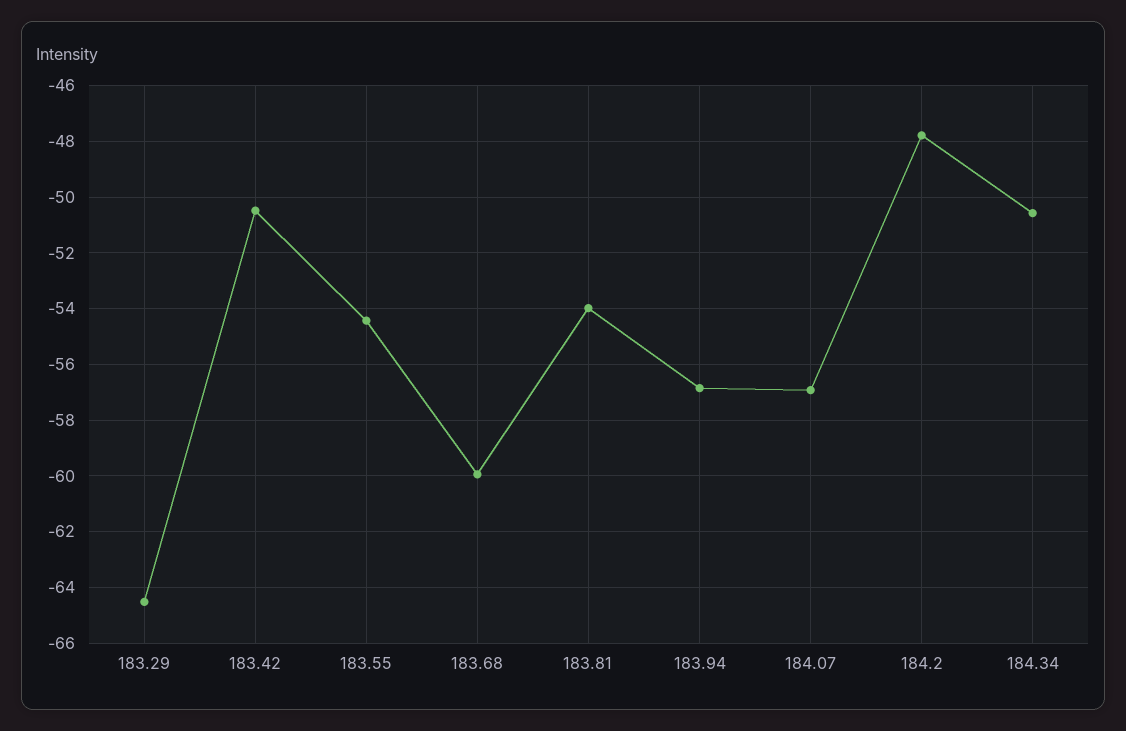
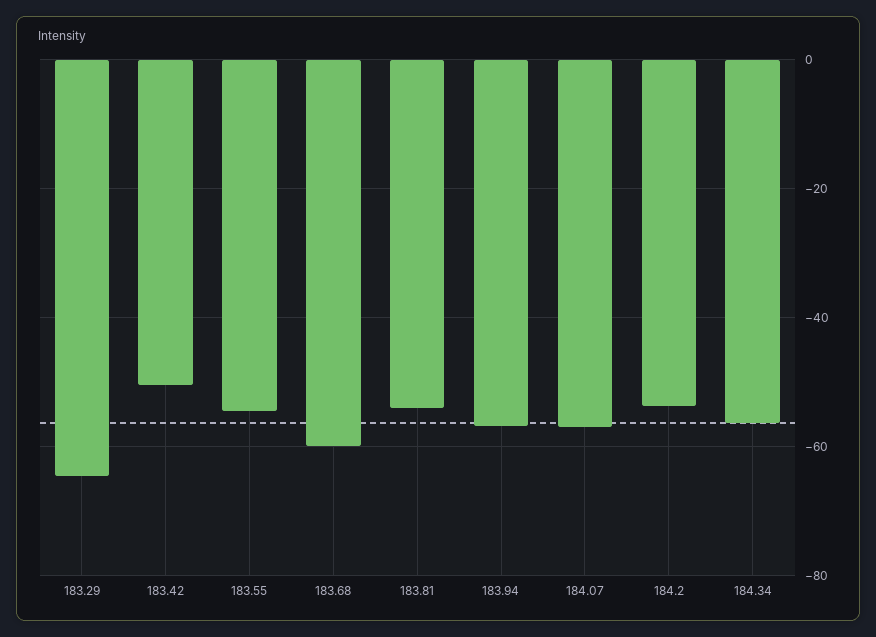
184.2: -47.75 -> -54
184.34: -50.5 -> -56

